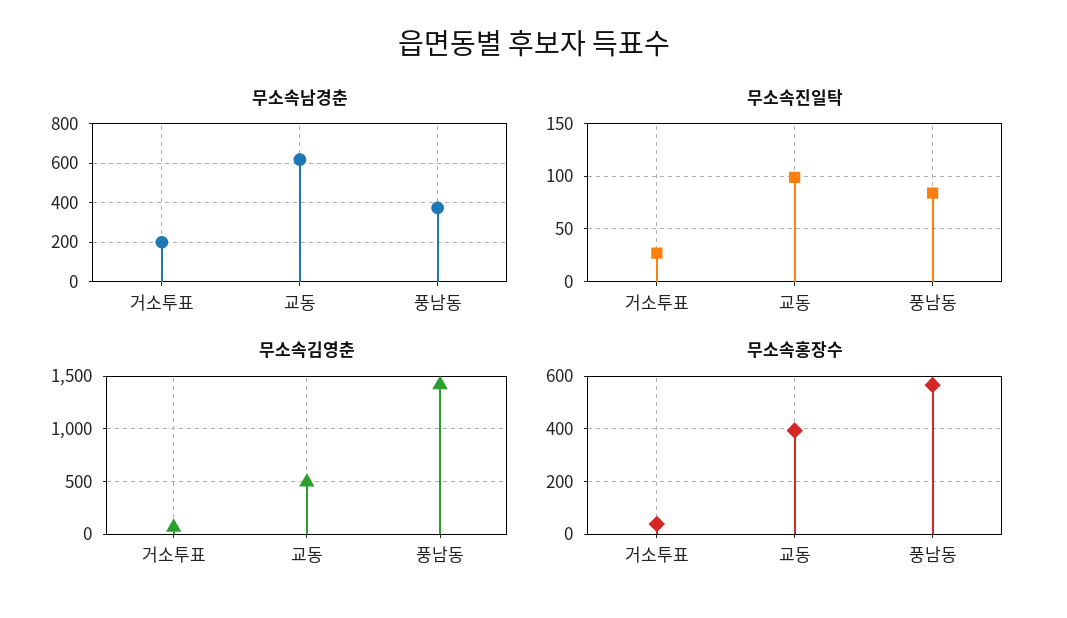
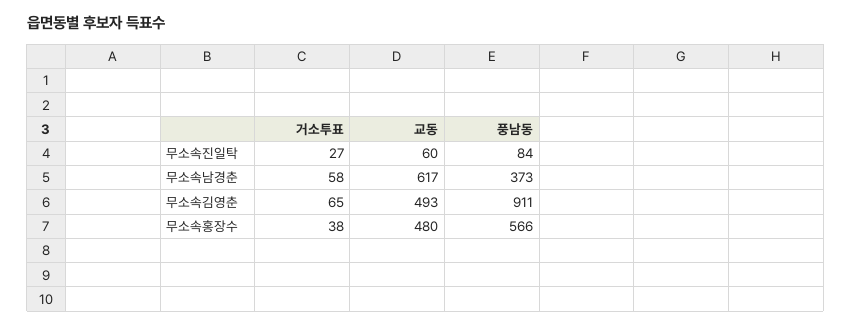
무소속남경춘, 거소투표: 200 -> 58
무소속진일탁, 교동: 100 -> 60
무소속김영춘, 풍남동: 1400 -> 911
무소속홍장수, 교동: 400 -> 480

